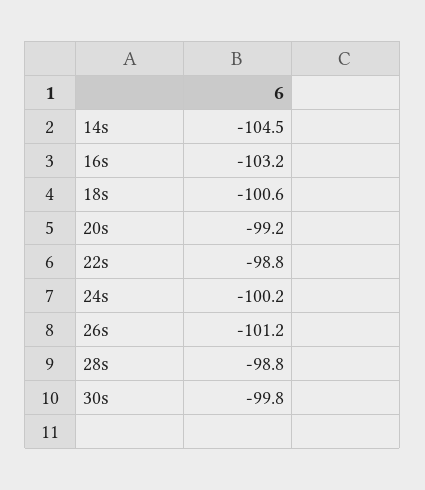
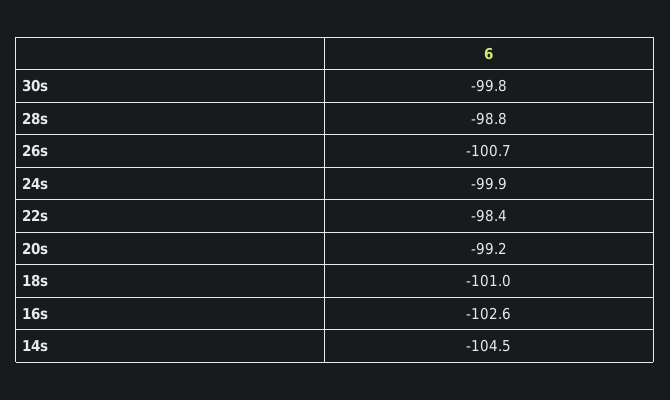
16s: -103.2 -> -102.6
18s: -100.6 -> -101
22s: -98.8 -> -98.4
24s: -100.2 -> -99.9
26s: -101.2 -> -100.7

